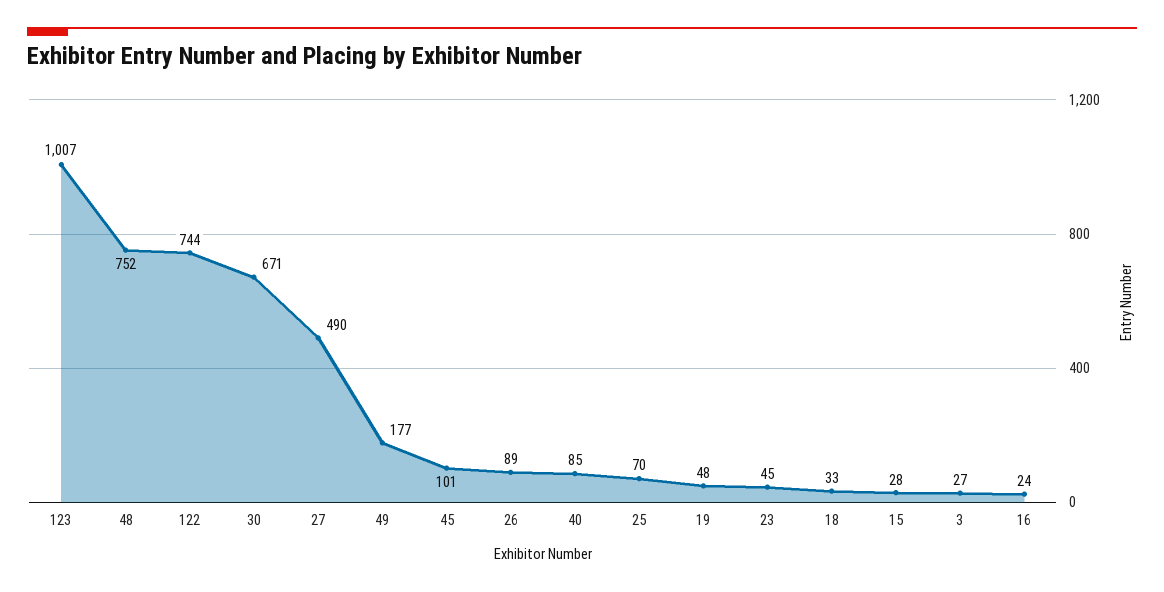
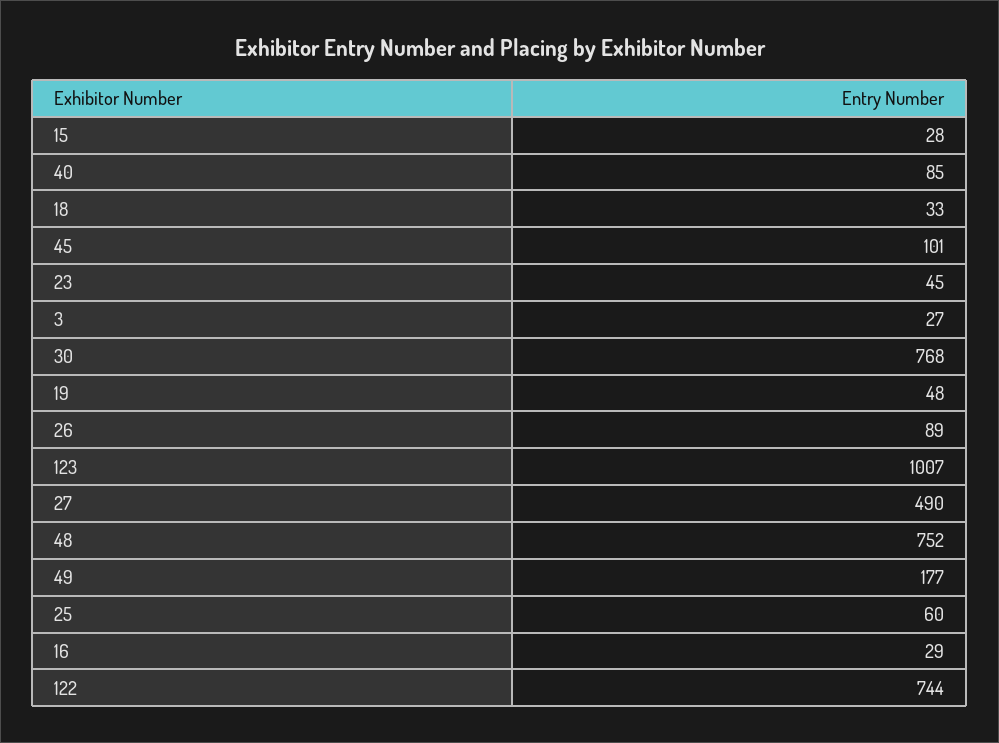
30: 671 -> 768
25: 70 -> 60
16: 24 -> 29

